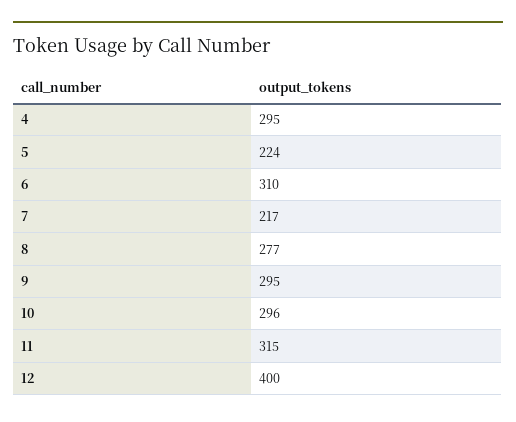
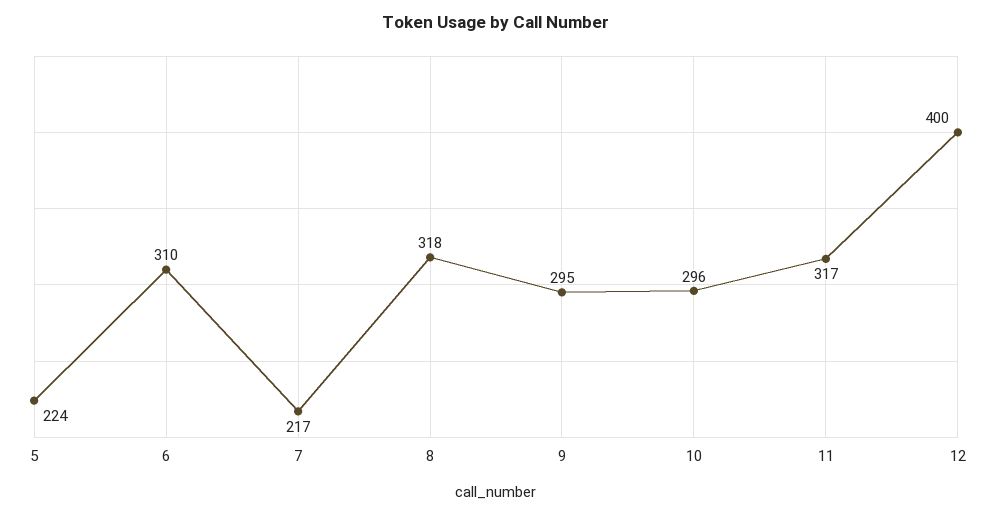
4: 295 -> none
8: 277 -> 318
11: 315 -> 317

